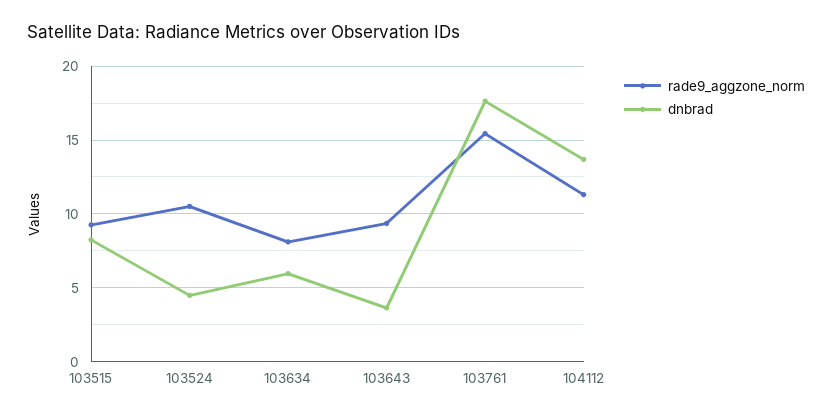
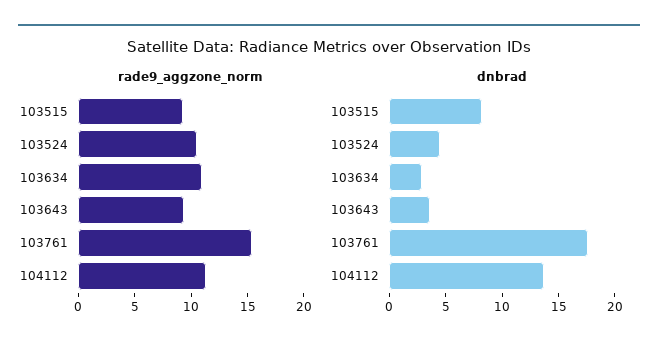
rade9_aggzone_norm, 103634: 8 -> 11
dnbrad, 103634: 6 -> 3

